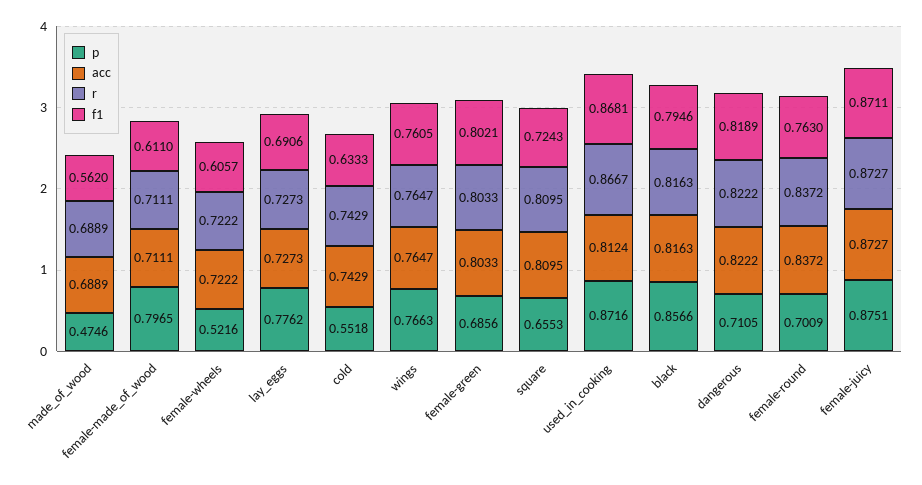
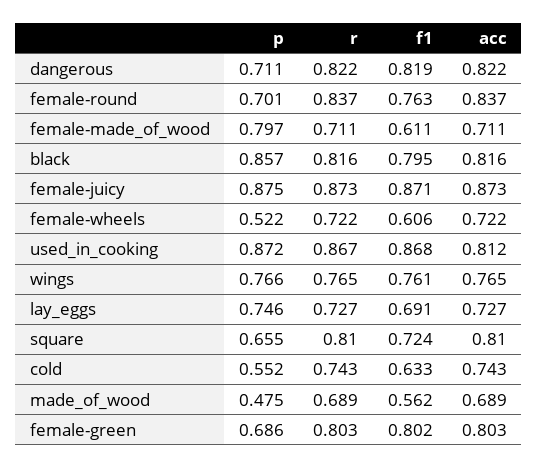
p, lay_eggs: 0.7762 -> 0.746

